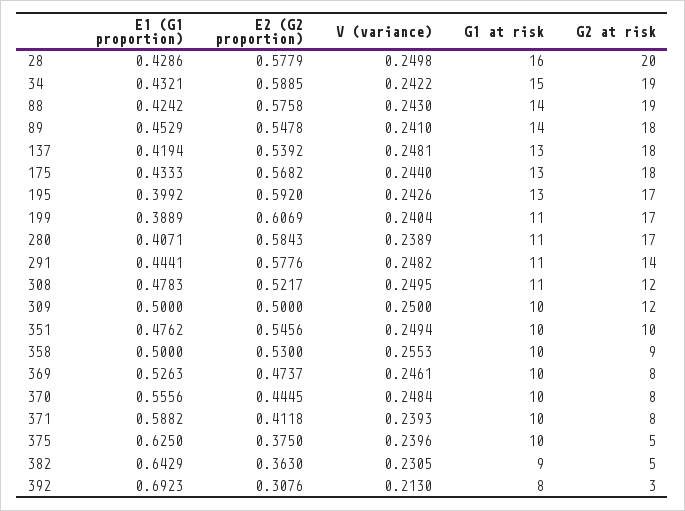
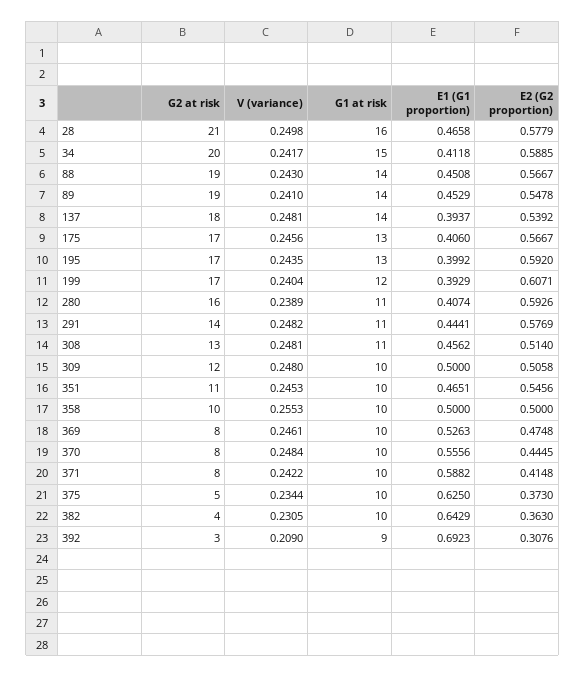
E1 (G1 proportion), 28: 0.4286 -> 0.4658
G2 at risk, 28: 20 -> 21
E1 (G1 proportion), 34: 0.4321 -> 0.4118
V (variance), 34: 0.2422 -> 0.2417
G2 at risk, 34: 19 -> 20
E1 (G1 proportion), 88: 0.4242 -> 0.4508
E2 (G2 proportion), 88: 0.5758 -> 0.5667
G2 at risk, 89: 18 -> 19
E1 (G1 proportion), 137: 0.4194 -> 0.3937
G1 at risk, 137: 13 -> 14
E1 (G1 proportion), 175: 0.4333 -> 0.406
E2 (G2 proportion), 175: 0.5682 -> 0.5667
V (variance), 175: 0.244 -> 0.2456
G2 at risk, 175: 18 -> 17
V (variance), 195: 0.2426 -> 0.2435
E1 (G1 proportion), 199: 0.3889 -> 0.3929
E2 (G2 proportion), 199: 0.6069 -> 0.6071
G1 at risk, 199: 11 -> 12
E1 (G1 proportion), 280: 0.4071 -> 0.4074
E2 (G2 proportion), 280: 0.5843 -> 0.5926
G2 at risk, 280: 17 -> 16
E2 (G2 proportion), 291: 0.5776 -> 0.5769
E1 (G1 proportion), 308: 0.4783 -> 0.4562
E2 (G2 proportion), 308: 0.5217 -> 0.514
V (variance), 308: 0.2495 -> 0.2481
G2 at risk, 308: 12 -> 13
E2 (G2 proportion), 309: 0.5 -> 0.5058
V (variance), 309: 0.25 -> 0.248
E1 (G1 proportion), 351: 0.4762 -> 0.4651
V (variance), 351: 0.2494 -> 0.2453
G2 at risk, 351: 10 -> 11
E2 (G2 proportion), 358: 0.53 -> 0.5
G2 at risk, 358: 9 -> 10
E2 (G2 proportion), 369: 0.4737 -> 0.4748
E2 (G2 proportion), 371: 0.4118 -> 0.4148
V (variance), 371: 0.2393 -> 0.2422
E2 (G2 proportion), 375: 0.375 -> 0.373
V (variance), 375: 0.2396 -> 0.2344
G1 at risk, 382: 9 -> 10
G2 at risk, 382: 5 -> 4
V (variance), 392: 0.213 -> 0.209
G1 at risk, 392: 8 -> 9

